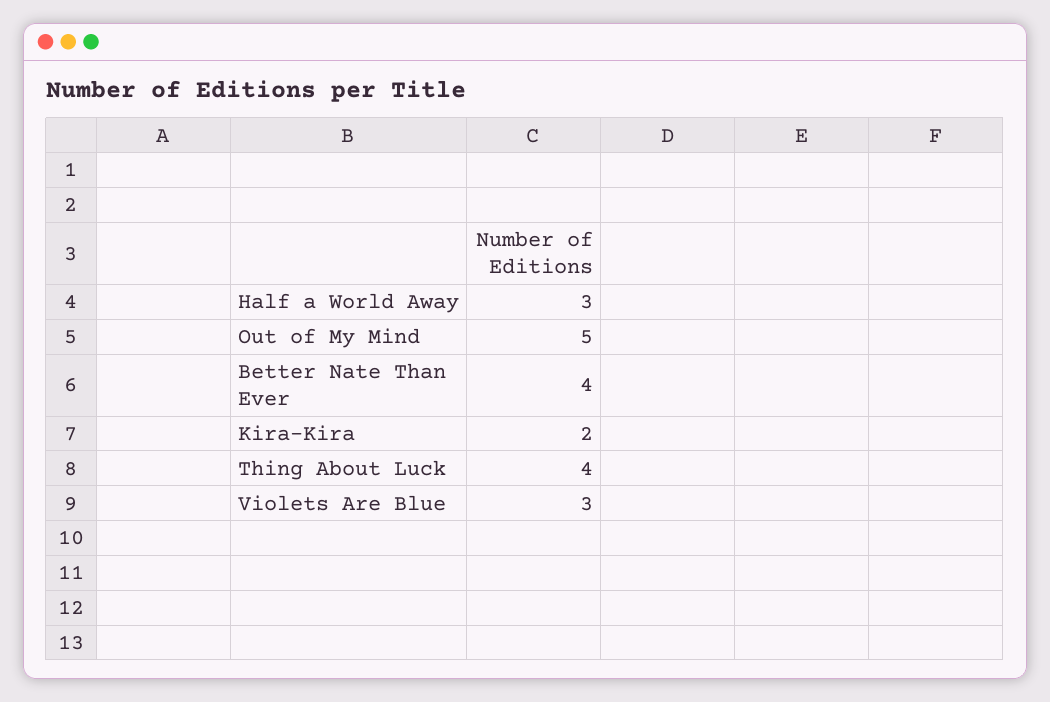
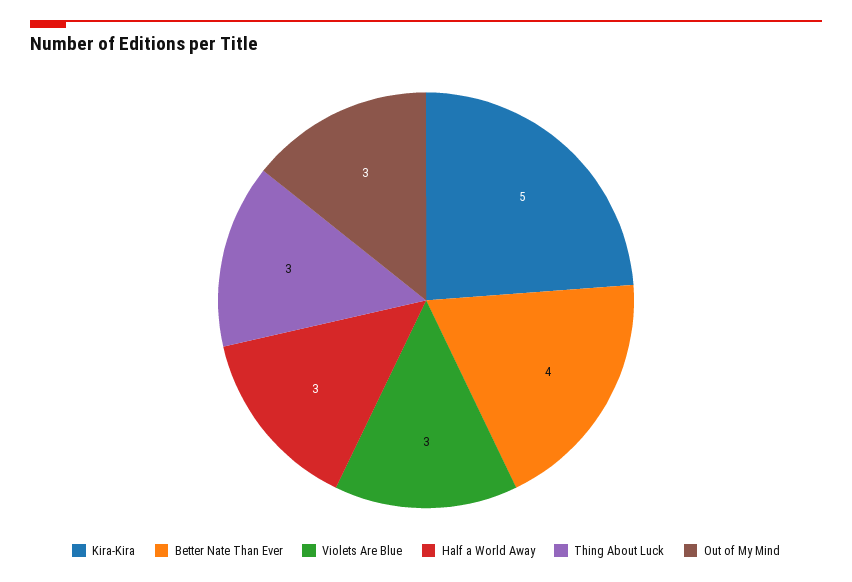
Out of My Mind: 5 -> 3
Kira-Kira: 2 -> 5
Thing About Luck: 4 -> 3

